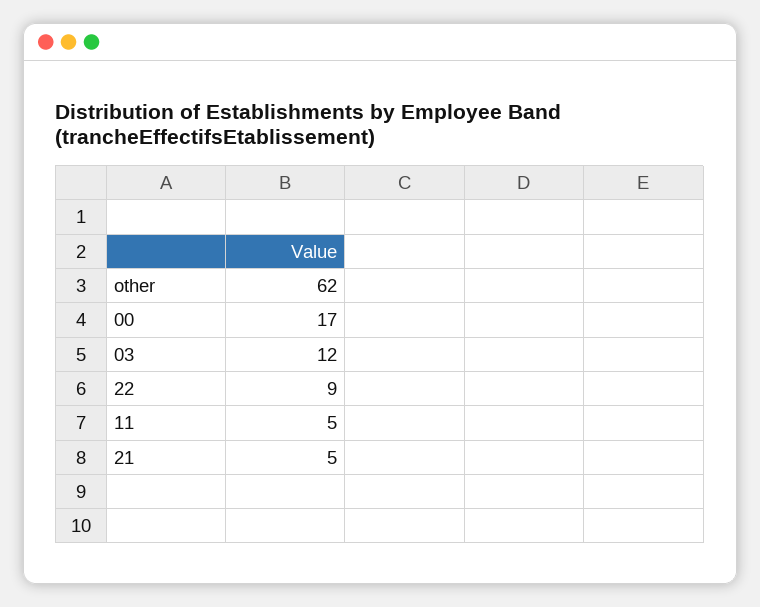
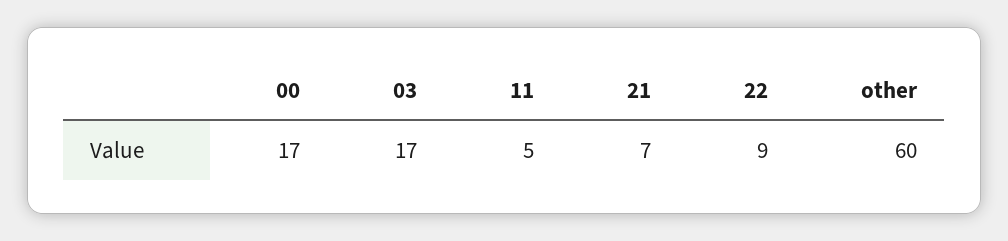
other: 62 -> 60
03: 12 -> 17
21: 5 -> 7

